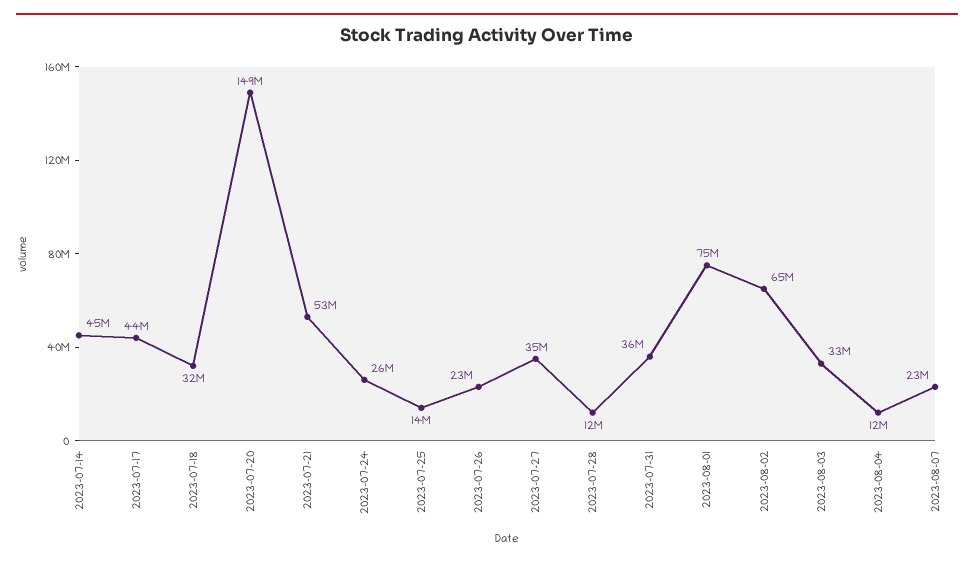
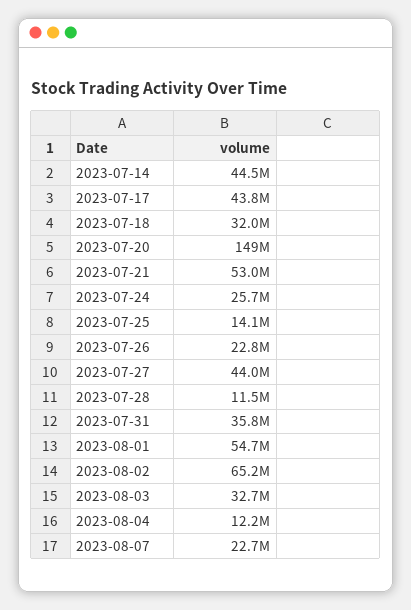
2023-07-27: 35000000 -> 44000000
2023-08-01: 75000000 -> 54700000

